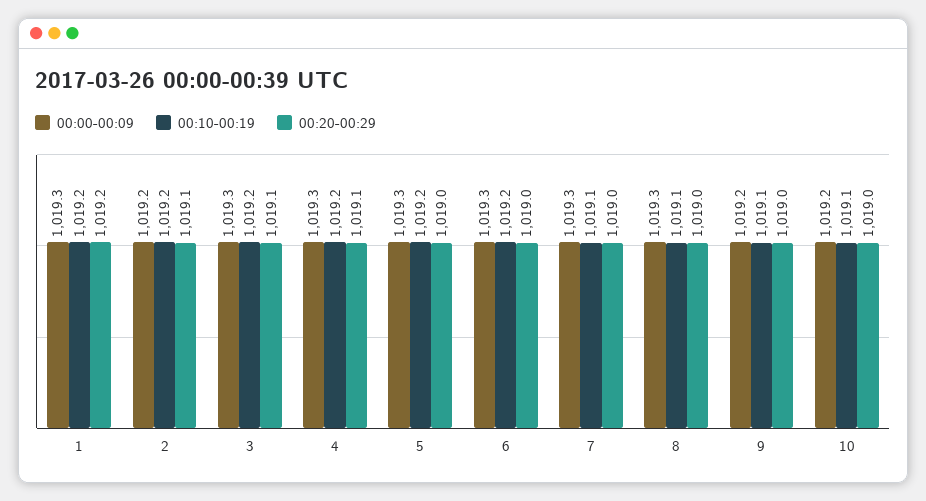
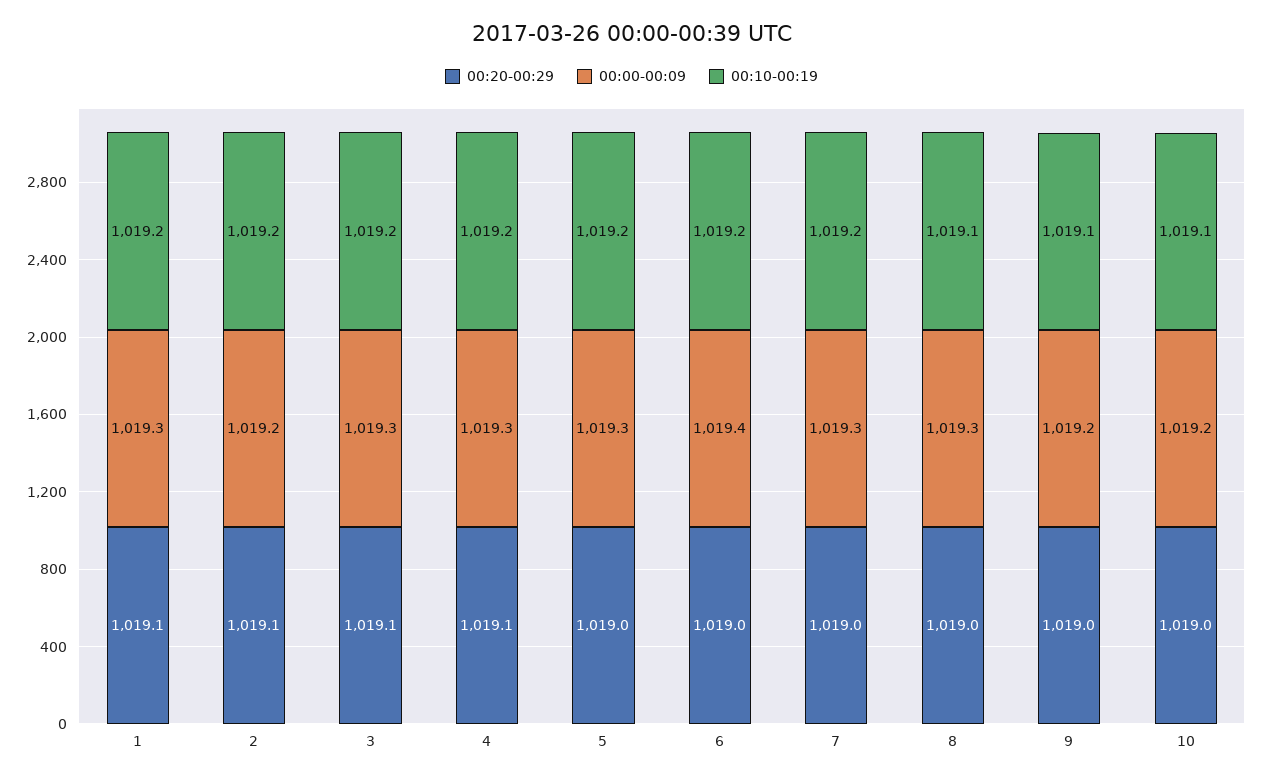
00:20-00:29, 1: 1019.2 -> 1019.1
00:00-00:09, 6: 1019.3 -> 1019.4
00:10-00:19, 7: 1019.1 -> 1019.2

